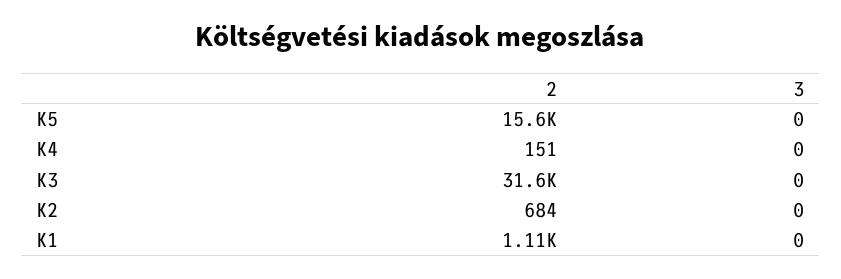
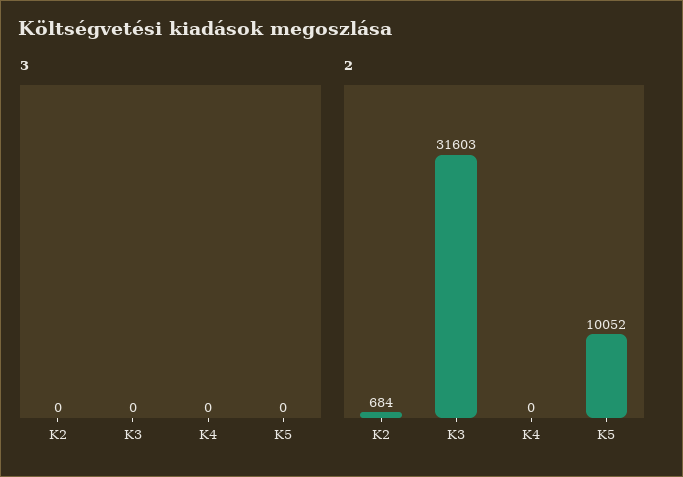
2, K5: 15600 -> 10052
2, K4: 151 -> 0
2, K1: 1110 -> none
3, K1: 0 -> none

